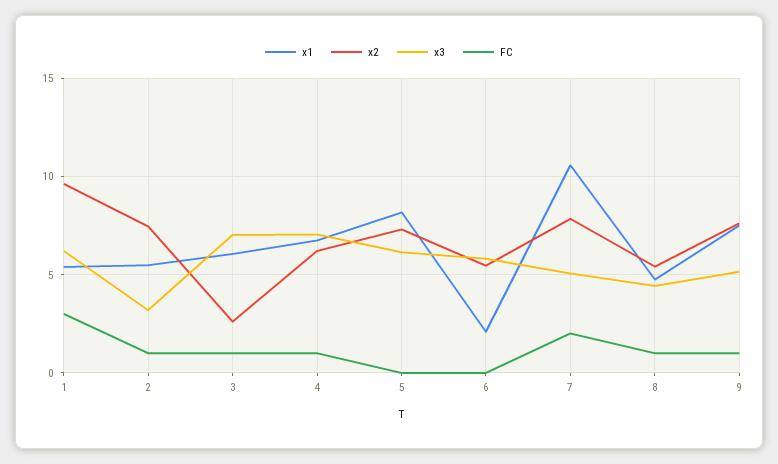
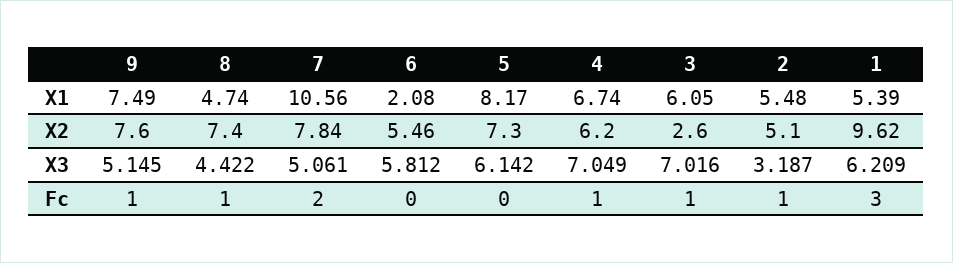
x2, 2: 7.5 -> 5.1
x2, 8: 5.5 -> 7.4

